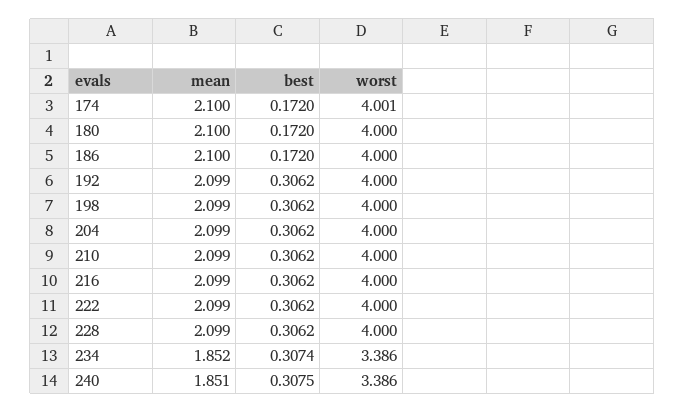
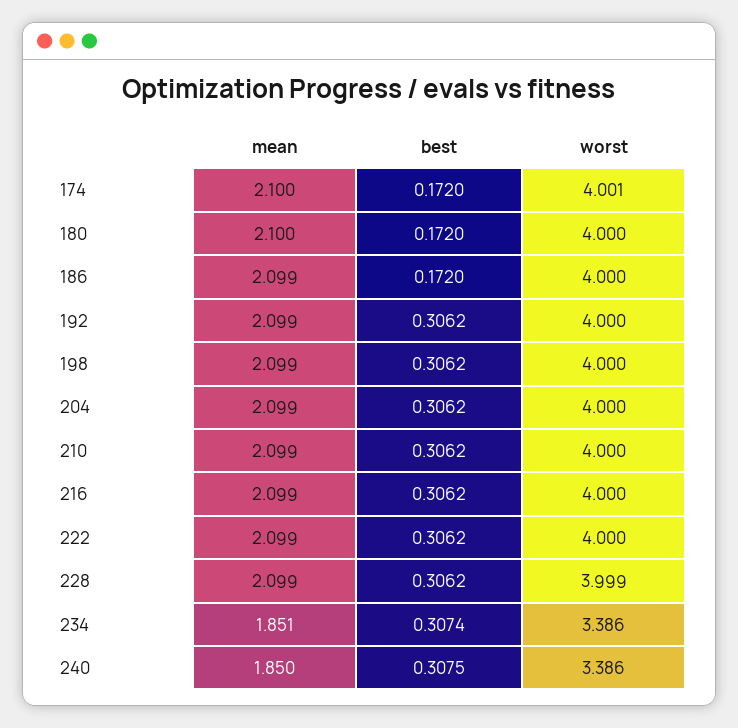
mean, 186: 2.1 -> 2.099
worst, 228: 4 -> 3.999
mean, 234: 1.852 -> 1.851
mean, 240: 1.851 -> 1.85

